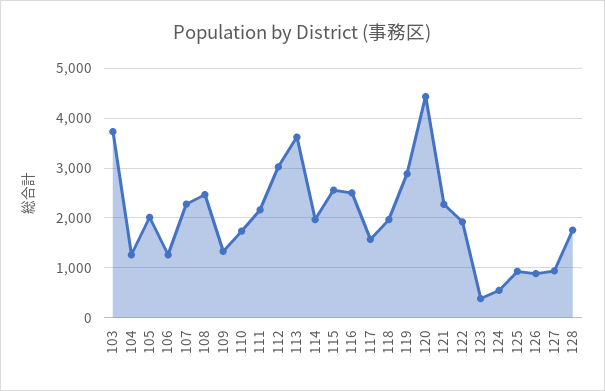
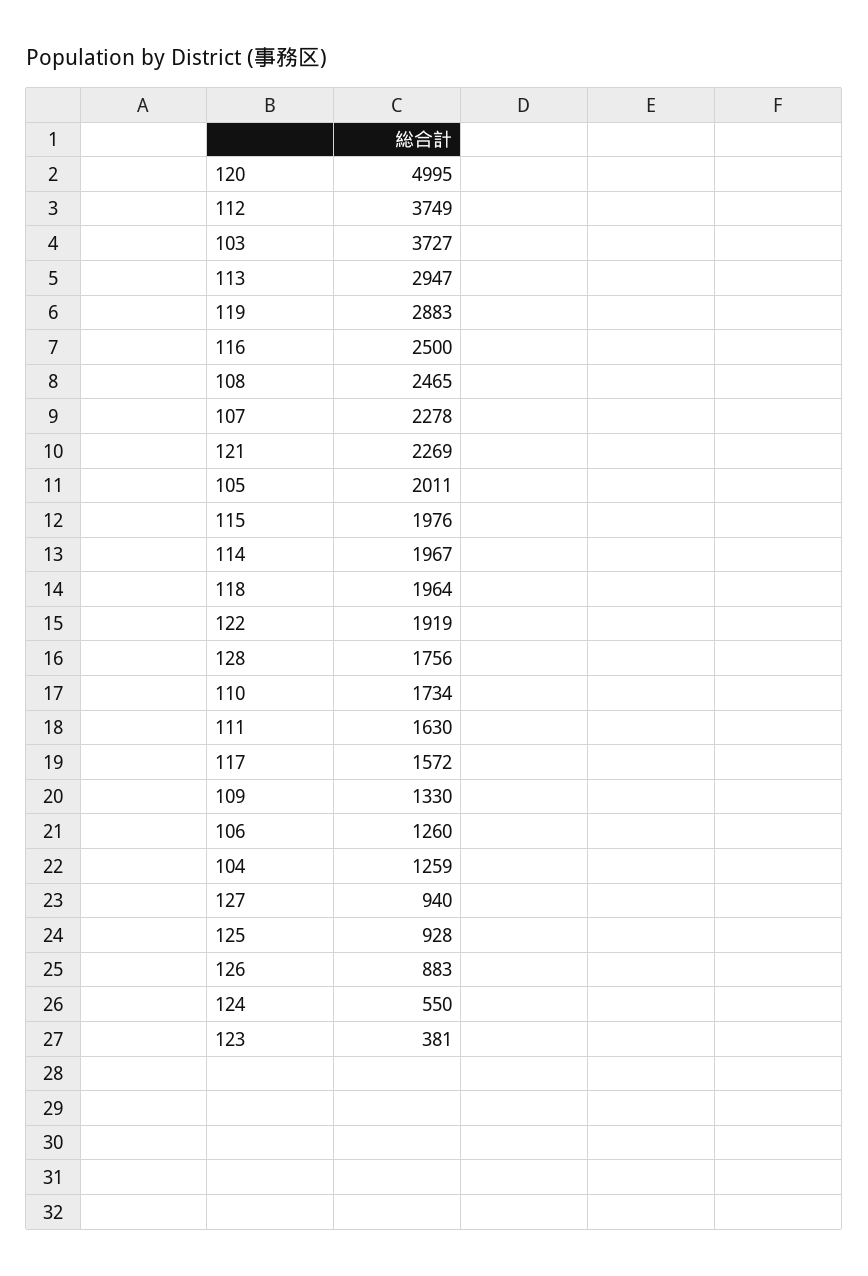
111: 2200 -> 1630
112: 3000 -> 3749
113: 3600 -> 2947
115: 2600 -> 1976
120: 4400 -> 4995

